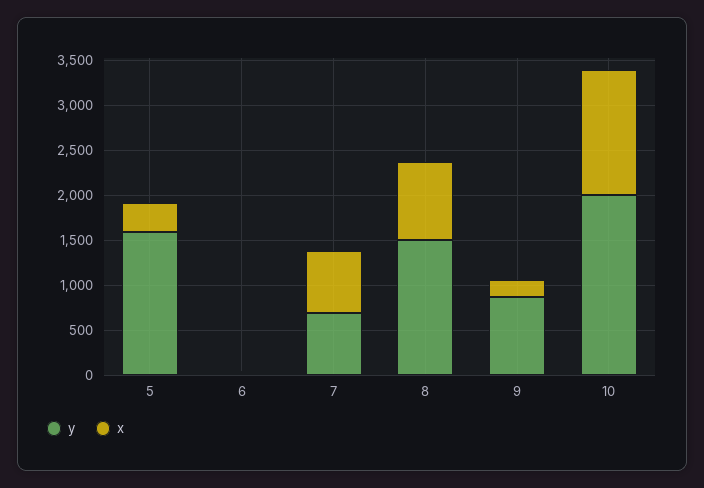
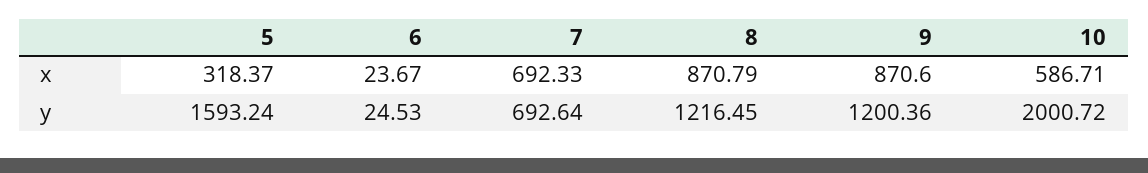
y, 8: 1500 -> 1216.45
y, 9: 900 -> 1200.36
x, 9: 200 -> 870.6
x, 10: 1400 -> 586.71

